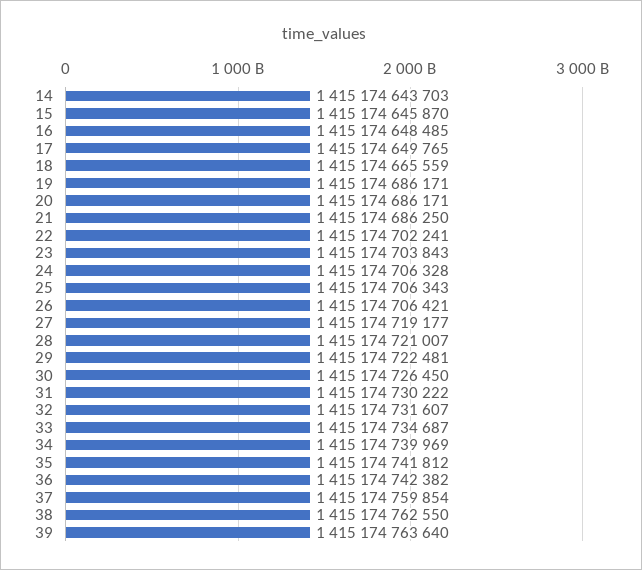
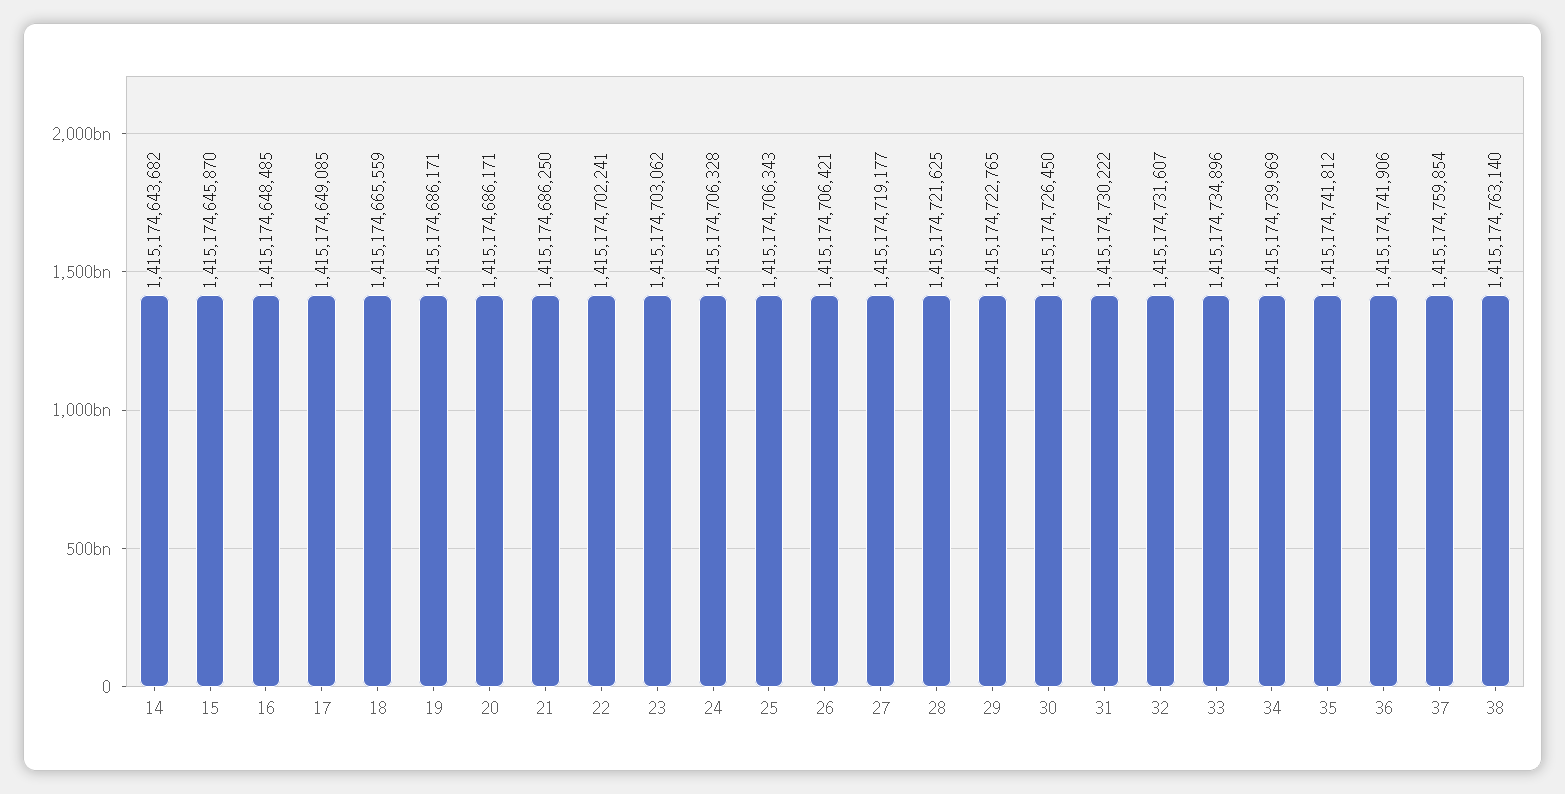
14: 1415174643703 -> 1415174643682
17: 1415174649765 -> 1415174649085
23: 1415174703843 -> 1415174703062
28: 1415174721007 -> 1415174721625
29: 1415174722481 -> 1415174722765
33: 1415174734687 -> 1415174734896
36: 1415174742382 -> 1415174741906
38: 1415174762550 -> 1415174763140
39: 1415174763640 -> none

